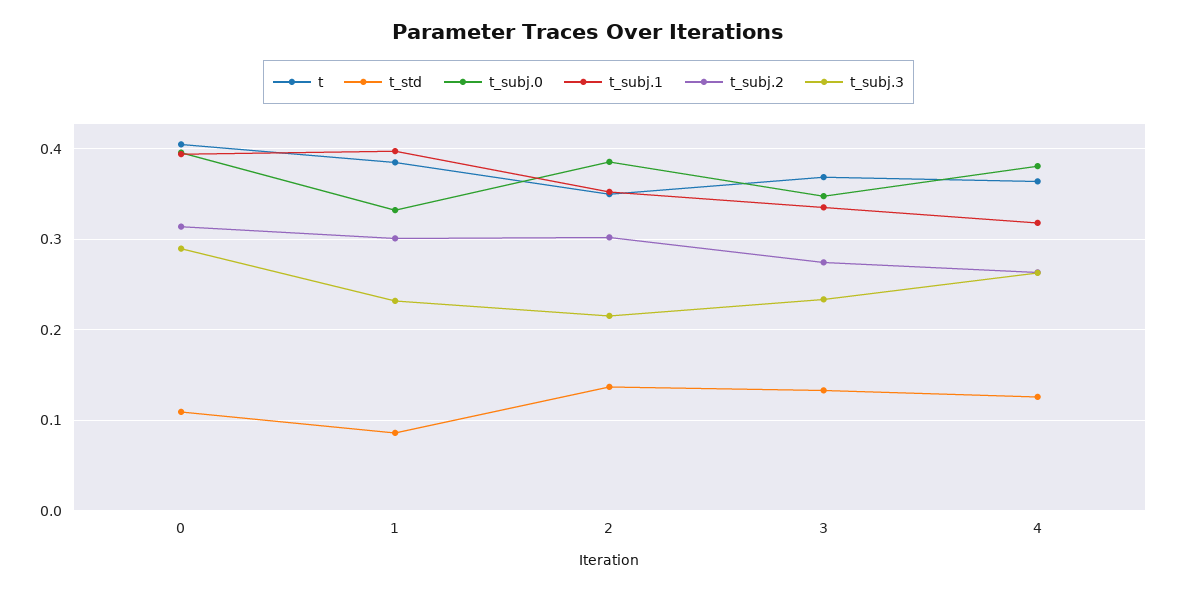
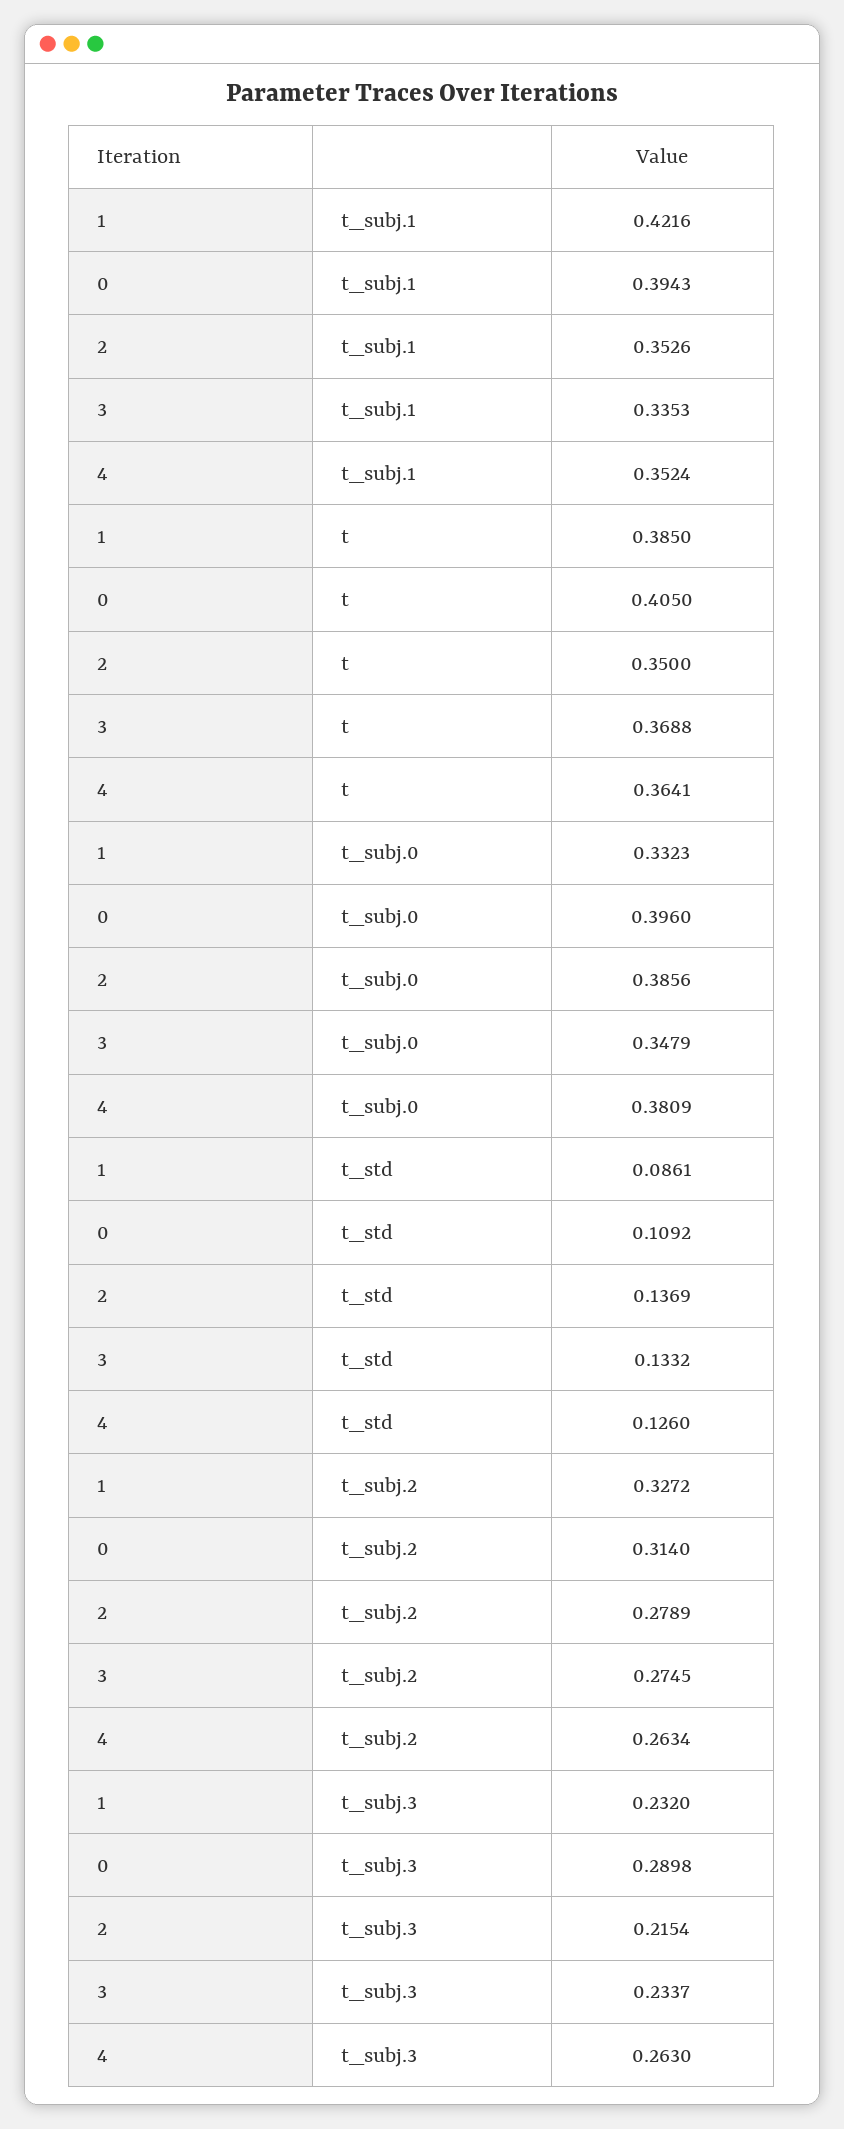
t_subj.1, 1: 0.4 -> 0.4216
t_subj.2, 1: 0.3 -> 0.3272
t_subj.2, 2: 0.3 -> 0.2789
t_subj.1, 4: 0.32 -> 0.3524

